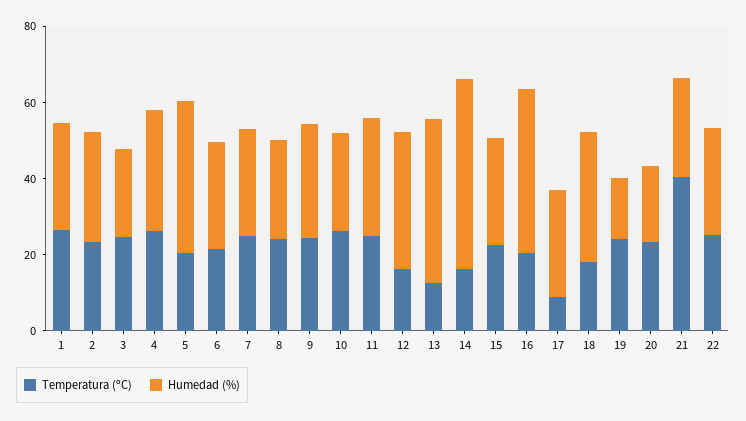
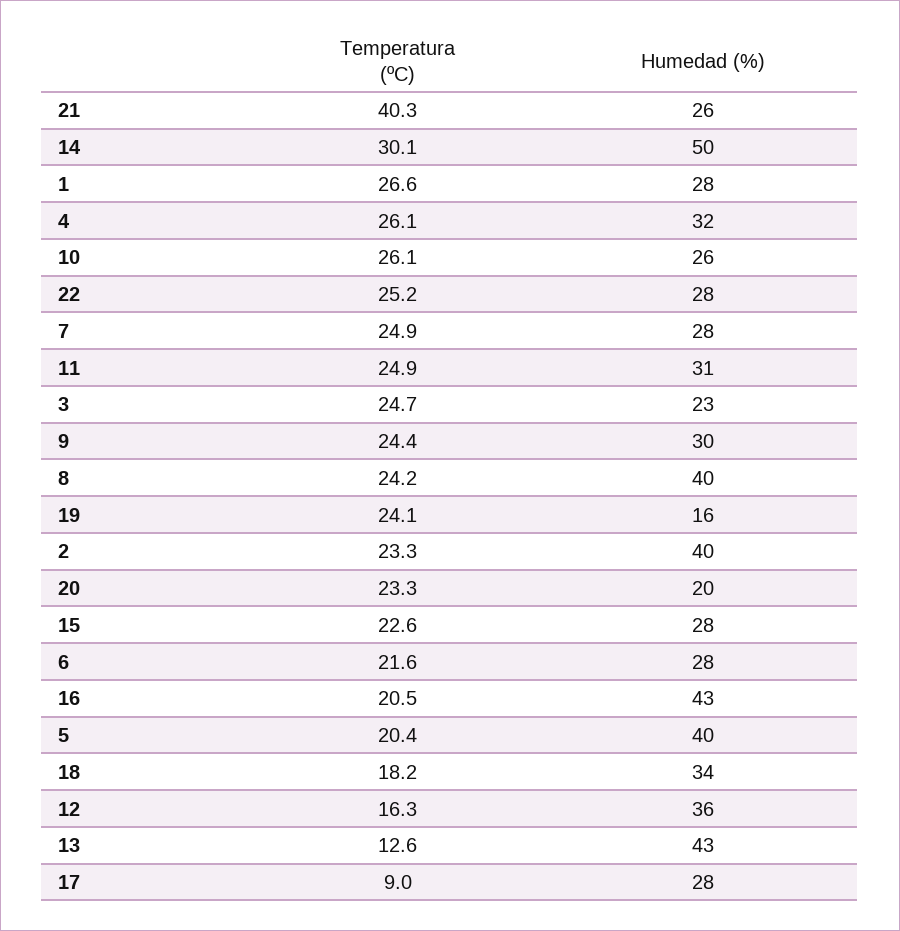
Humedad (%), 2: 30 -> 40
Humedad (%), 8: 25 -> 40
Temperatura (ºC), 14: 15 -> 30.1

